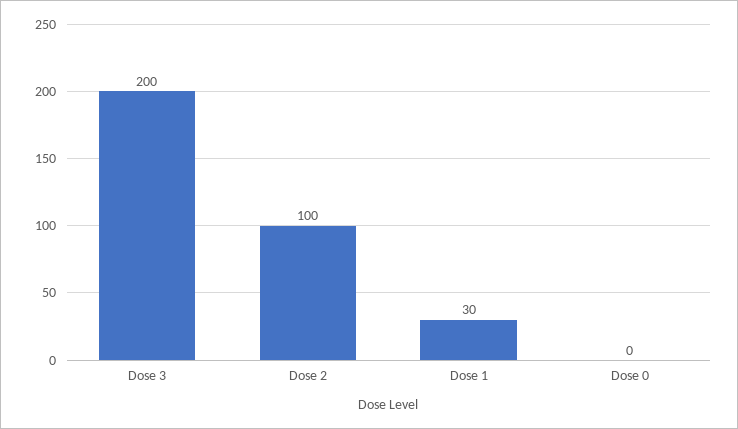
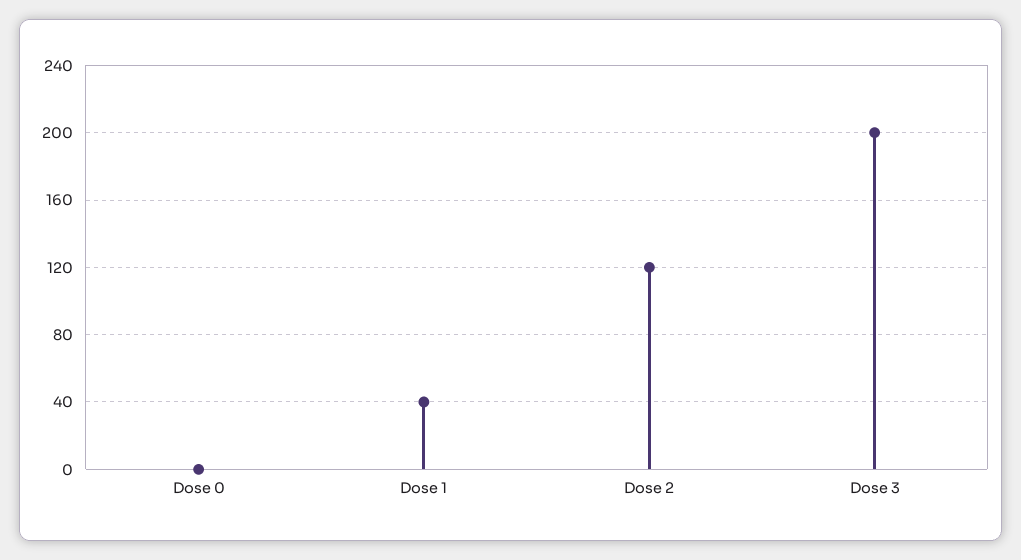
Dose 2: 100 -> 120
Dose 1: 30 -> 40

